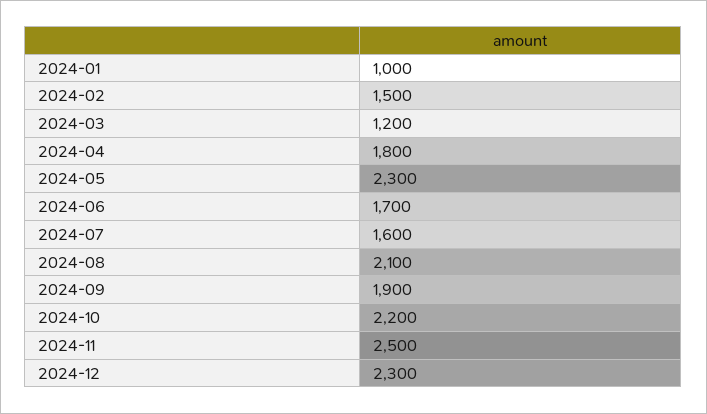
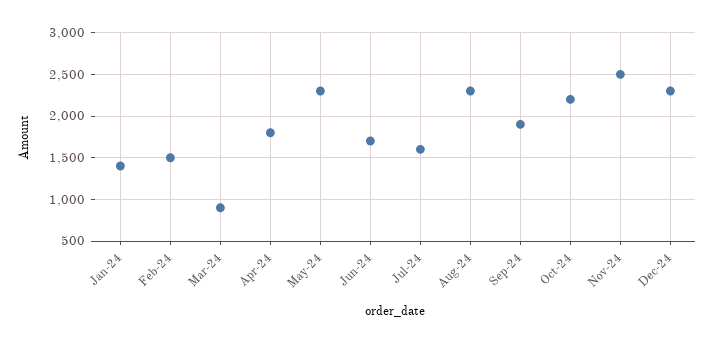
2024-01: 1000 -> 1400
2024-03: 1200 -> 900
2024-08: 2100 -> 2300

